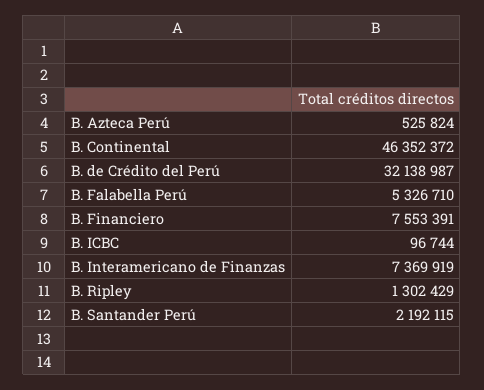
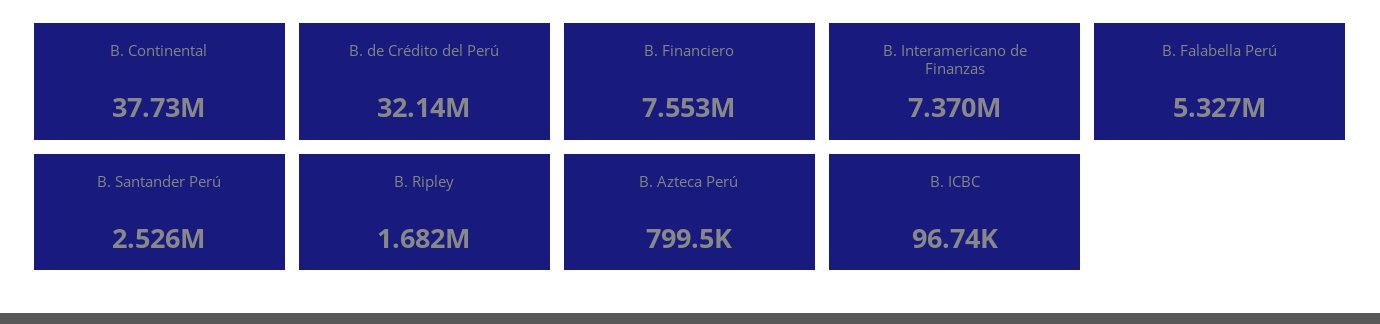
B. Azteca Perú: 525824 -> 799500
B. Continental: 46352372 -> 37730000
B. Ripley: 1302429 -> 1682000
B. Santander Perú: 2192115 -> 2526000

